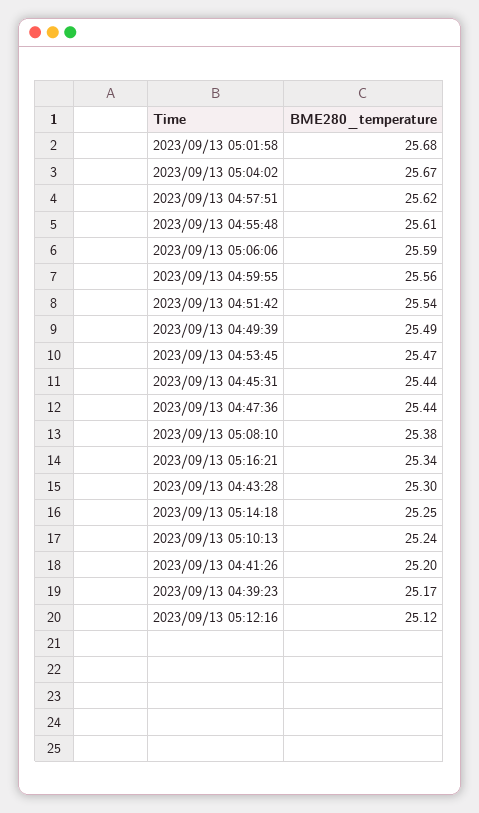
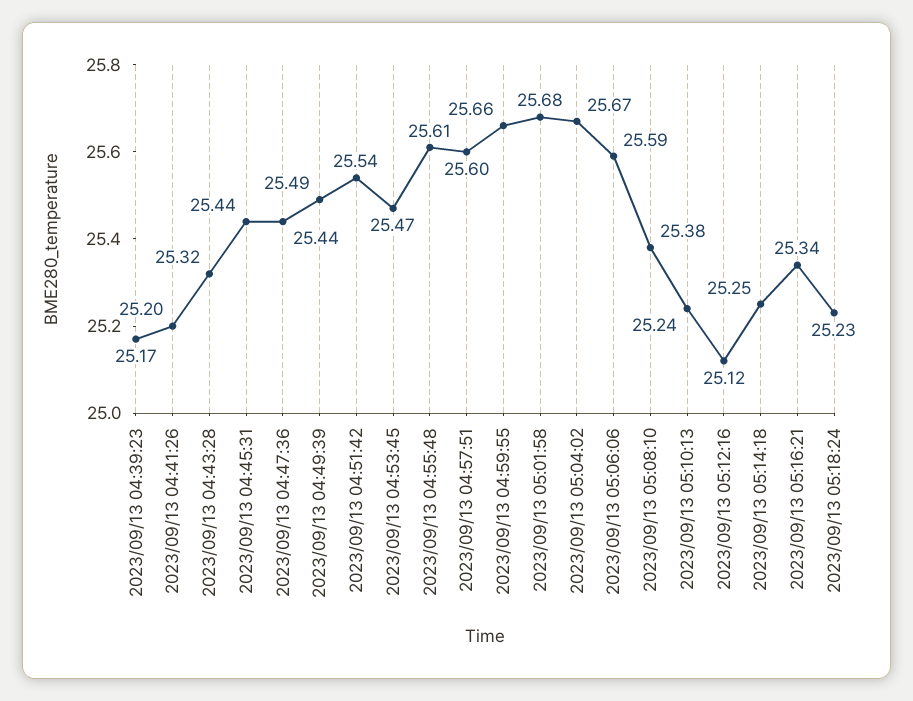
2023/09/13 04:57:51: 25.62 -> 25.6
2023/09/13 04:59:55: 25.56 -> 25.66
2023/09/13 04:43:28: 25.3 -> 25.32
2023/09/13 05:18:24: none -> 25.23

